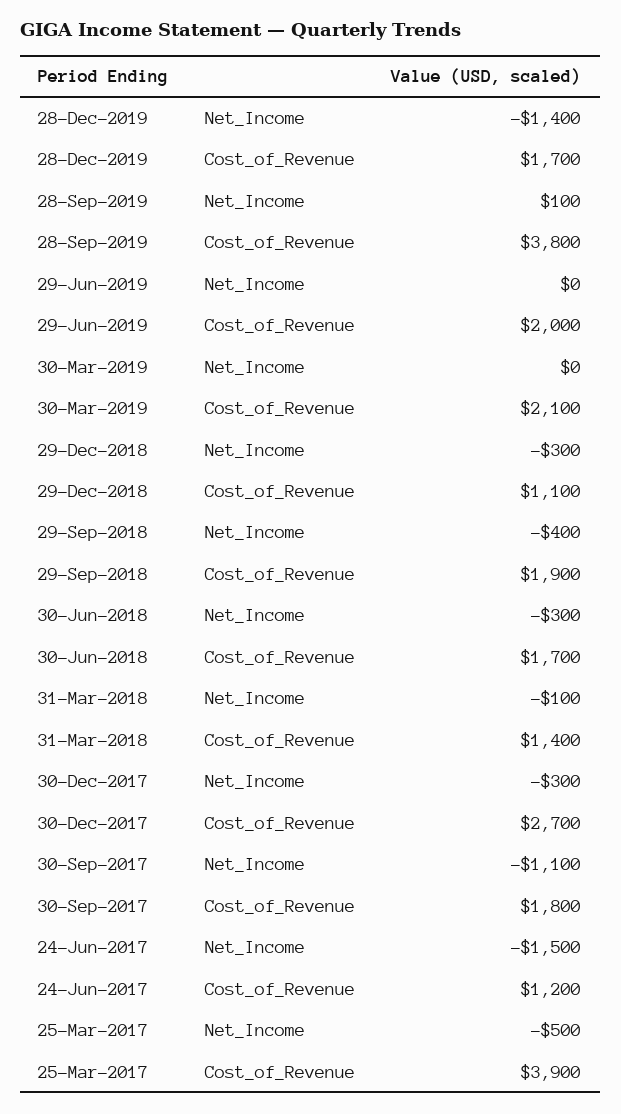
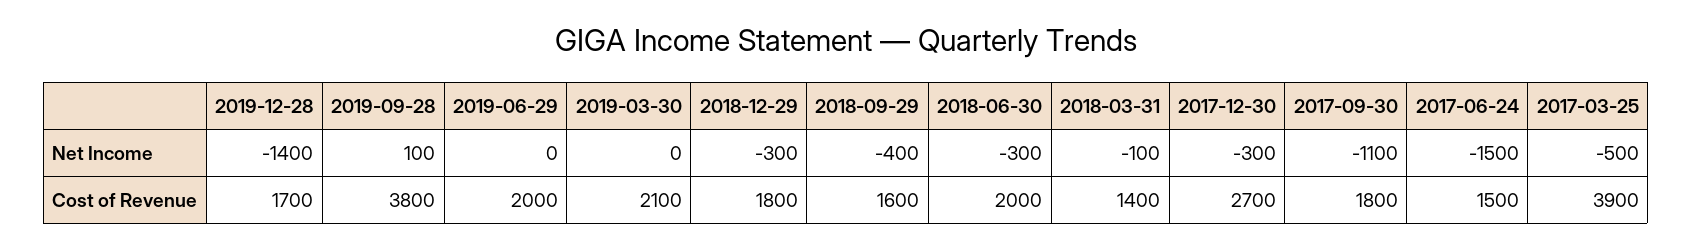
29-Dec-2018, Cost_of_Revenue: 1100 -> 1800
29-Sep-2018, Cost_of_Revenue: 1900 -> 1600
30-Jun-2018, Cost_of_Revenue: 1700 -> 2000
24-Jun-2017, Cost_of_Revenue: 1200 -> 1500

